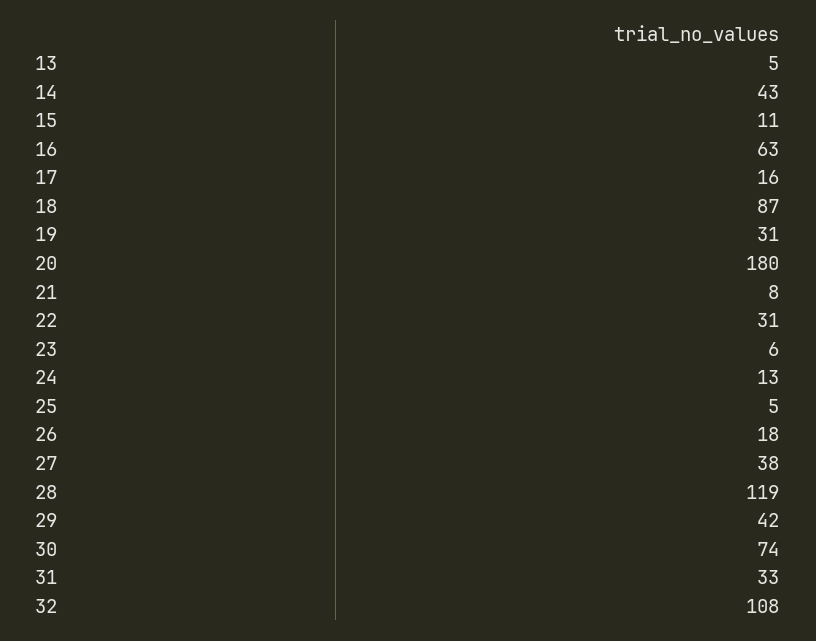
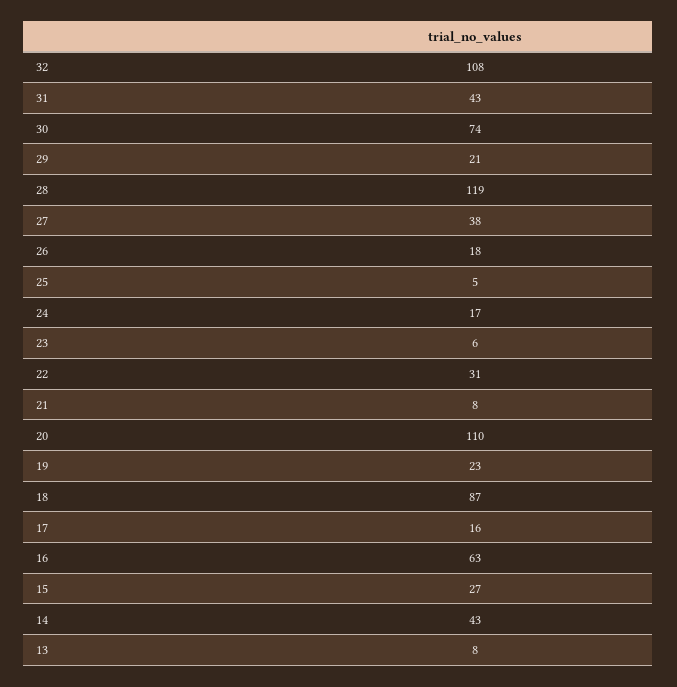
13: 5 -> 8
15: 11 -> 27
19: 31 -> 23
20: 180 -> 110
24: 13 -> 17
29: 42 -> 21
31: 33 -> 43

